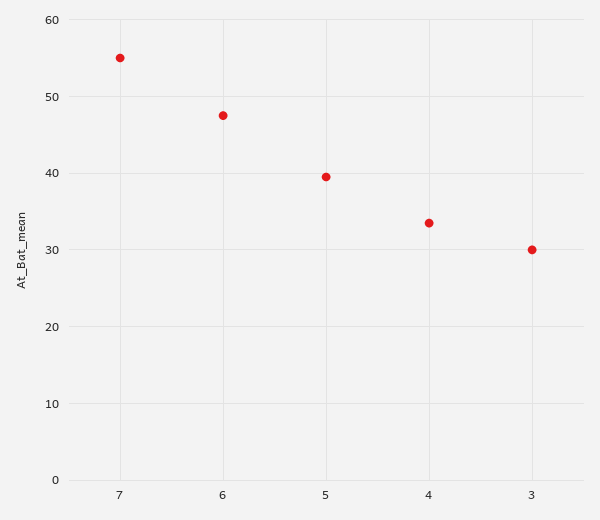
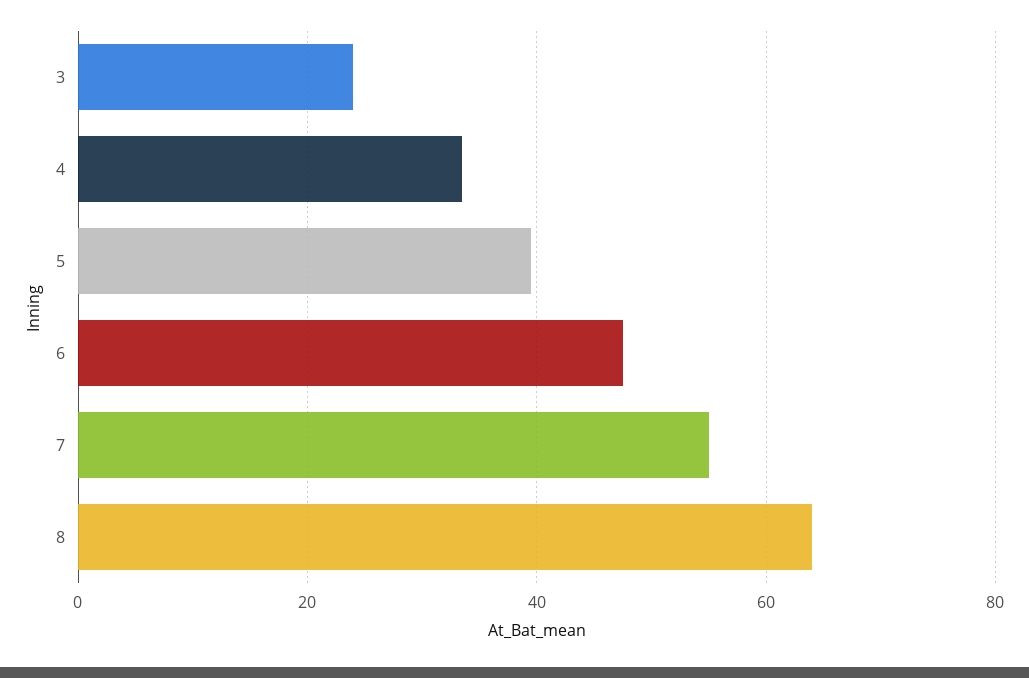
3: 30 -> 24
8: none -> 64

